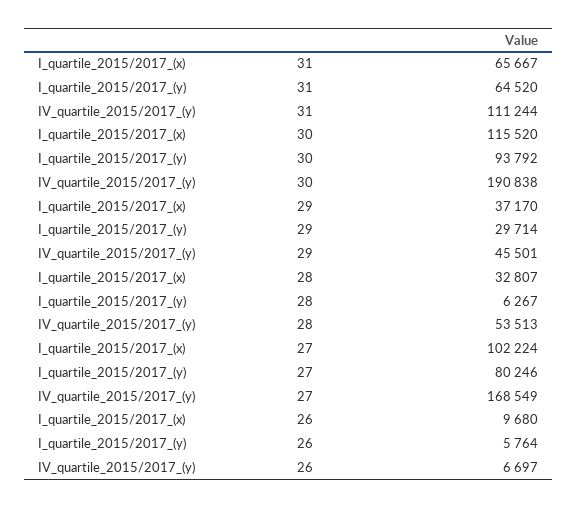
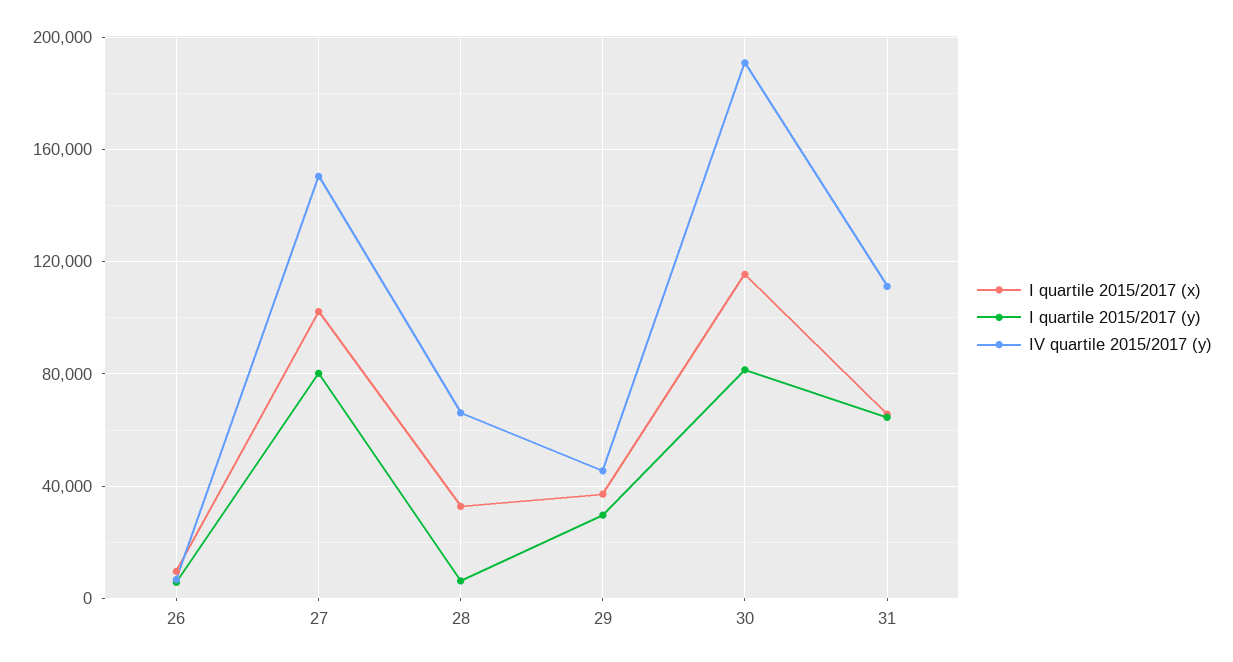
I_quartile_2015/2017_(y), 30: 93792 -> 80000
IV_quartile_2015/2017_(y), 28: 53513 -> 65000
IV_quartile_2015/2017_(y), 27: 168549 -> 150000

